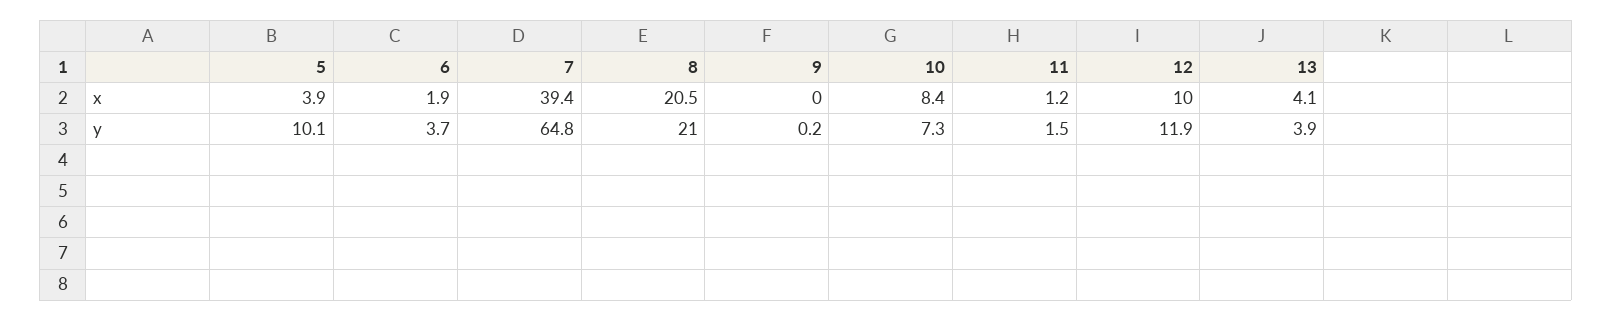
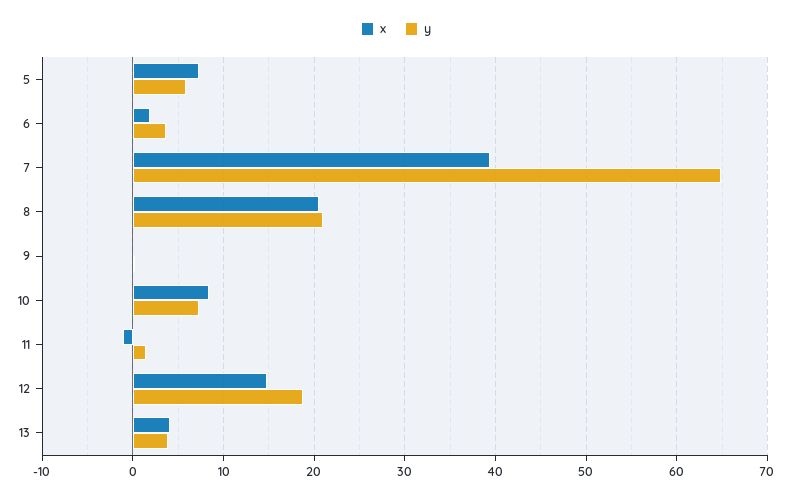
x, 5: 3.9 -> 7
x, 11: 1.2 -> -1
x, 12: 10 -> 15
y, 5: 10.1 -> 6
y, 12: 11.9 -> 19

